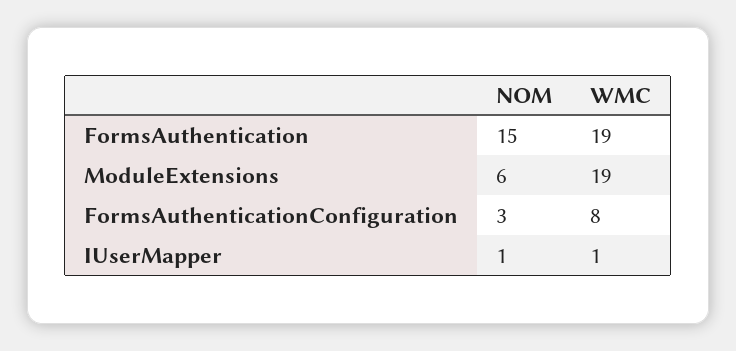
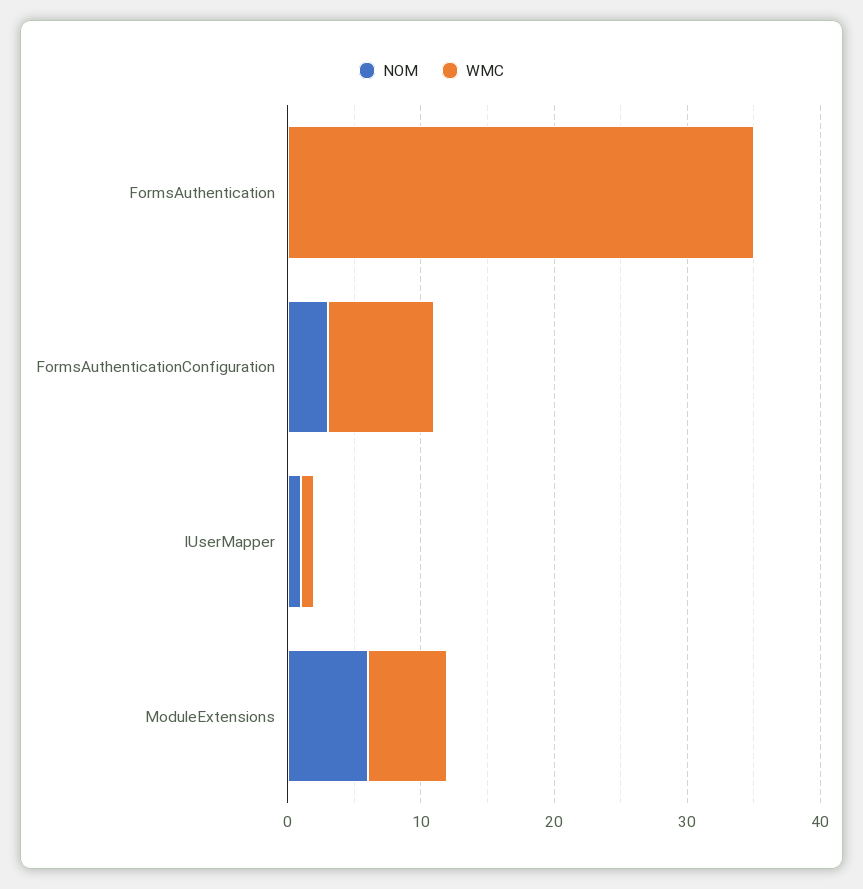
NOM, FormsAuthentication: 15 -> 0
WMC, FormsAuthentication: 19 -> 35
WMC, ModuleExtensions: 19 -> 6

